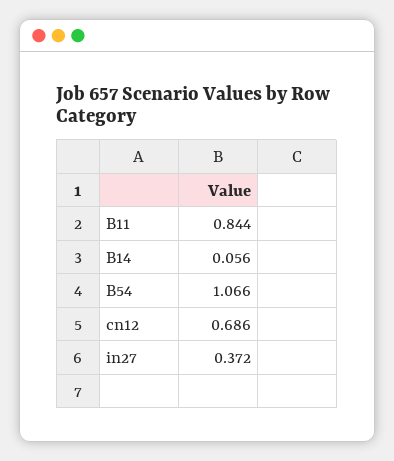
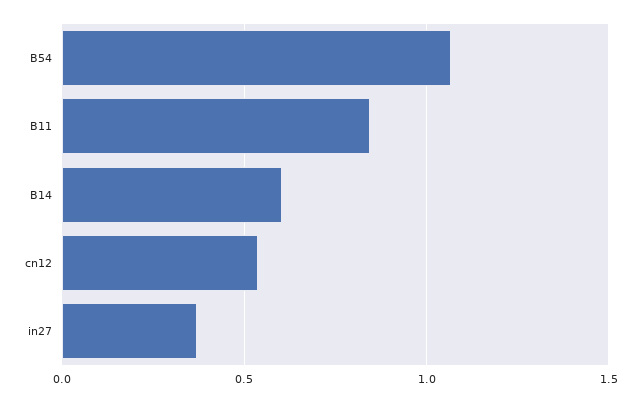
B14: 0.056 -> 0.6
cn12: 0.686 -> 0.55

